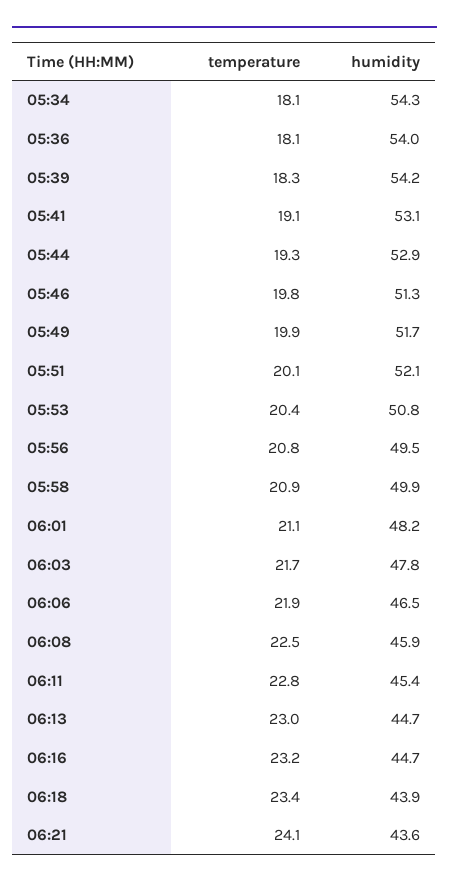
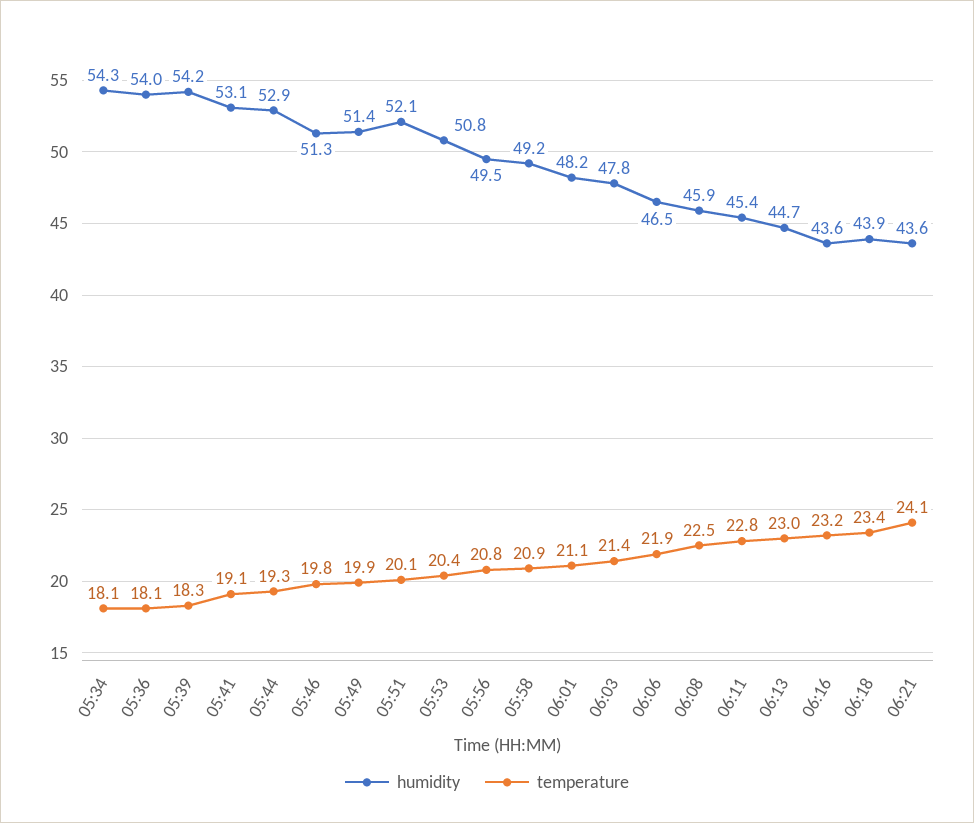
humidity, 05:49: 51.7 -> 51.4
humidity, 05:58: 49.9 -> 49.2
temperature, 06:03: 21.7 -> 21.4
humidity, 06:16: 44.7 -> 43.6

